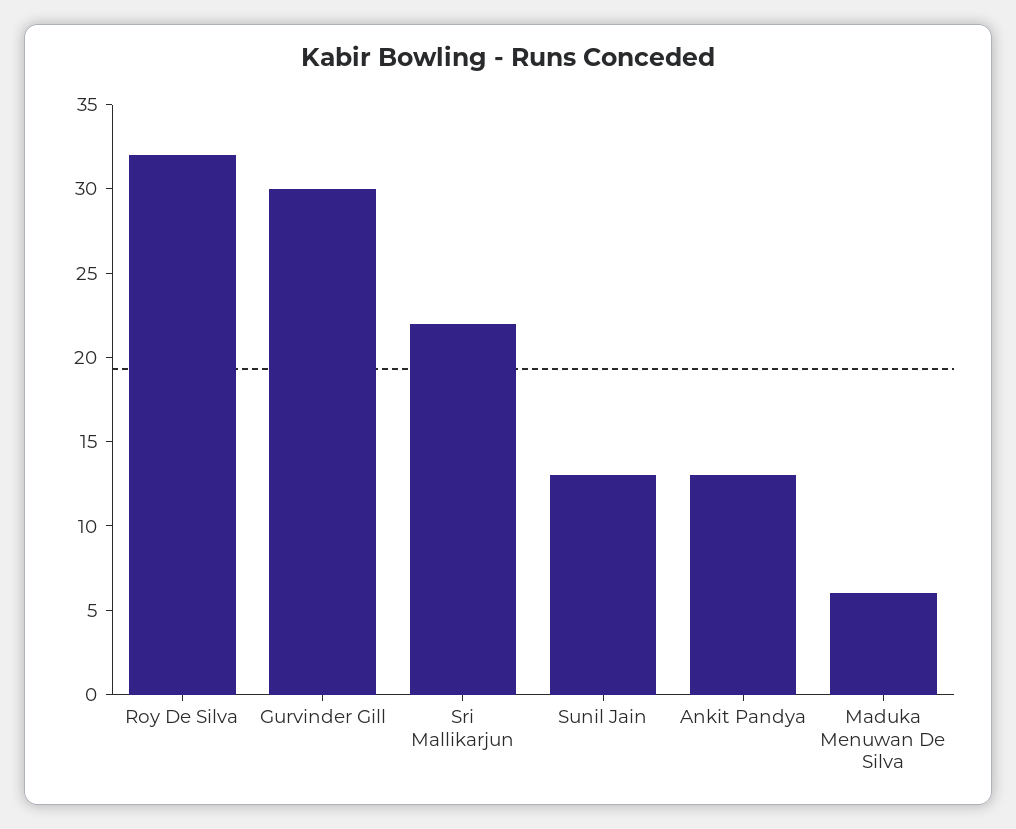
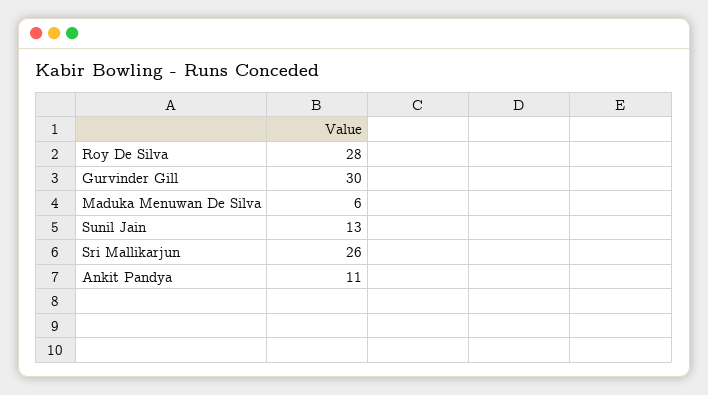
Roy De Silva: 32 -> 28
Sri Mallikarjun: 22 -> 26
Ankit Pandya: 13 -> 11

